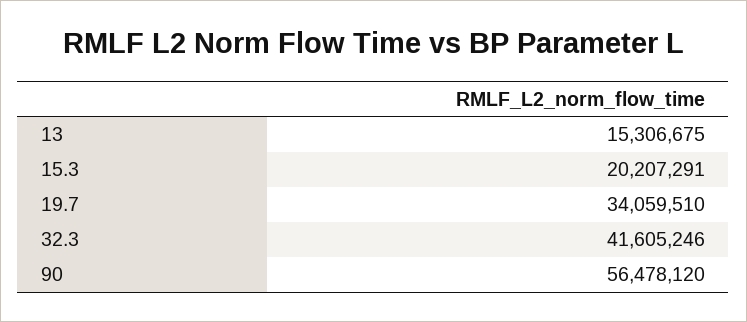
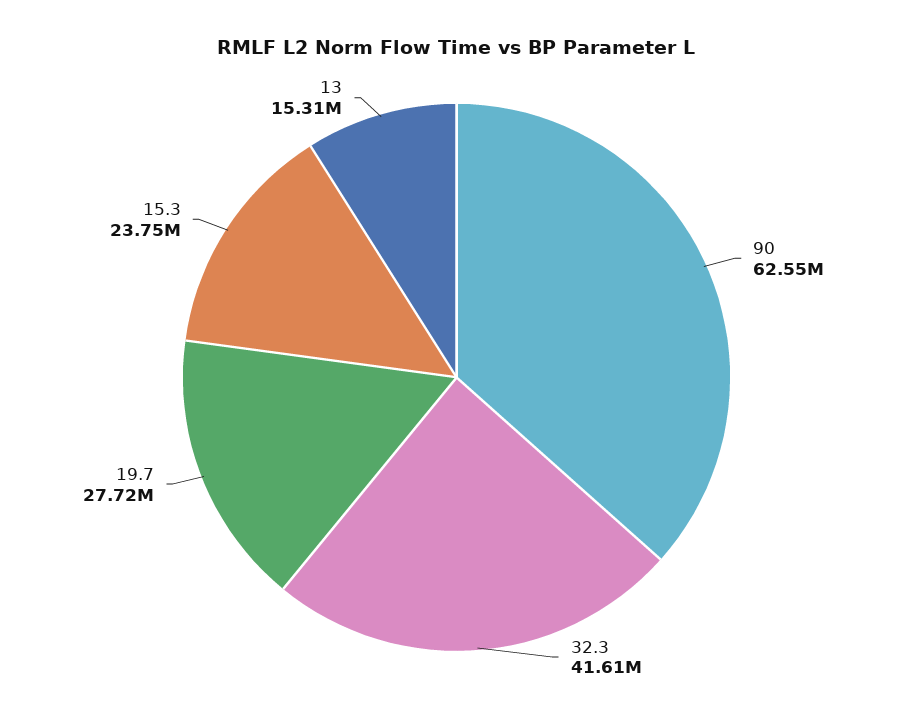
15.3: 20207291 -> 23750000
19.7: 34059510 -> 27720000
90: 56478120 -> 62550000

